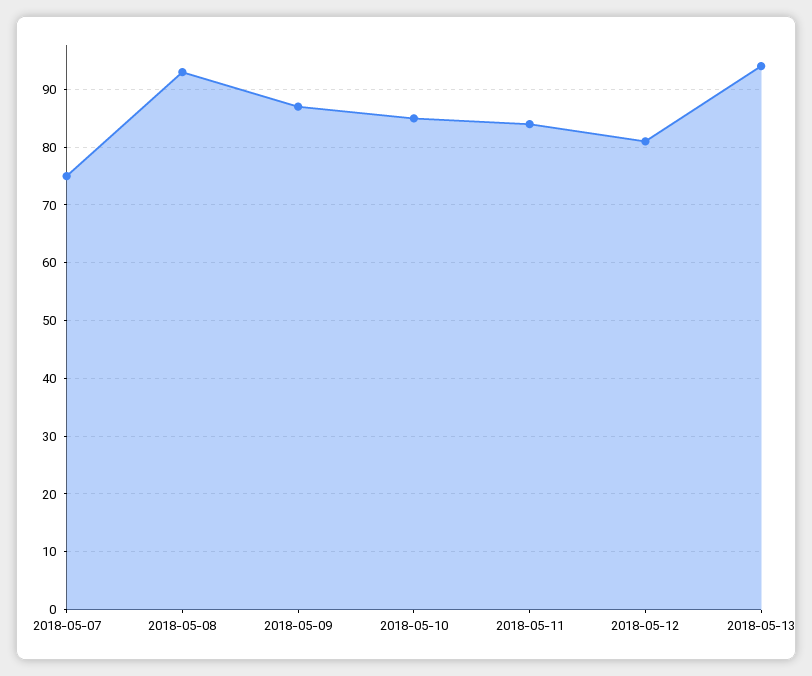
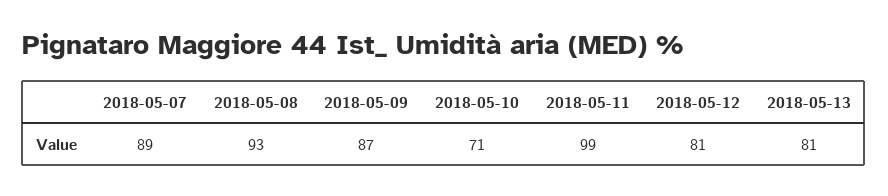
2018-05-07: 75 -> 89
2018-05-10: 85 -> 71
2018-05-11: 85 -> 99
2018-05-13: 95 -> 81

